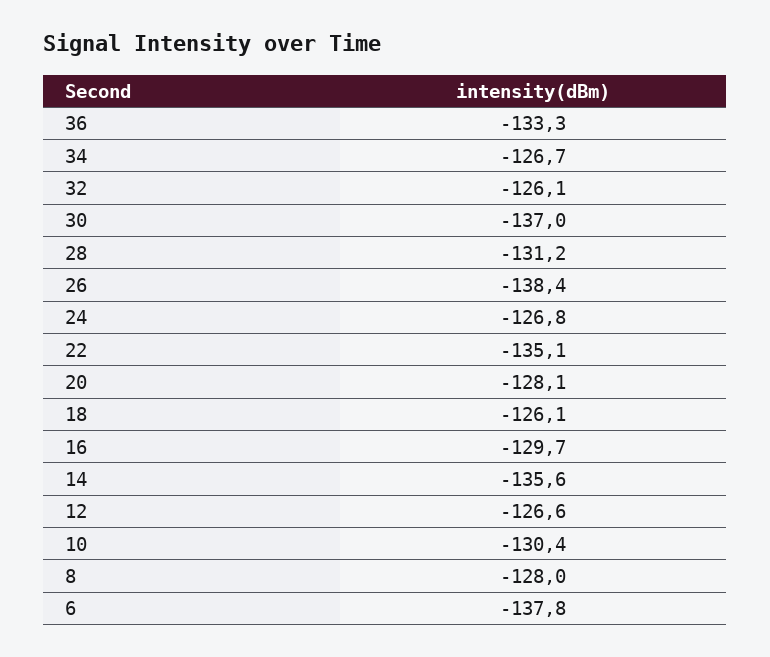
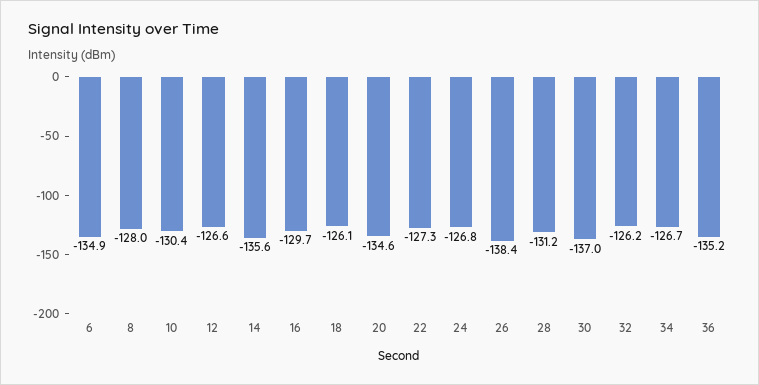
36: -133.3 -> -135.2
32: -126.1 -> -126.2
22: -135.1 -> -127.3
20: -128.1 -> -134.6
6: -137.8 -> -134.9

